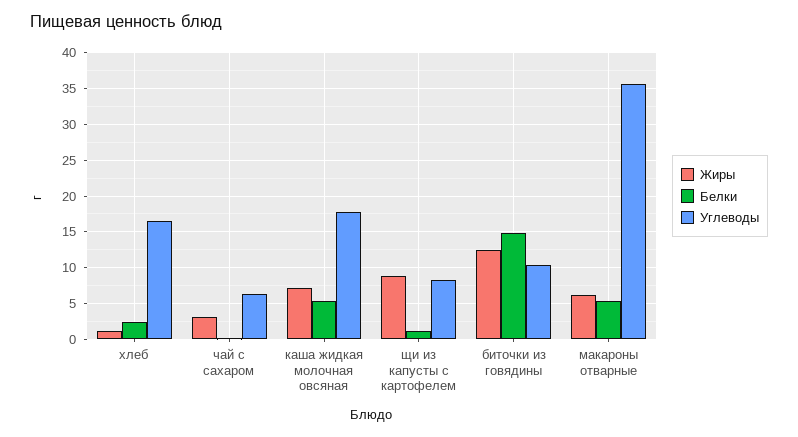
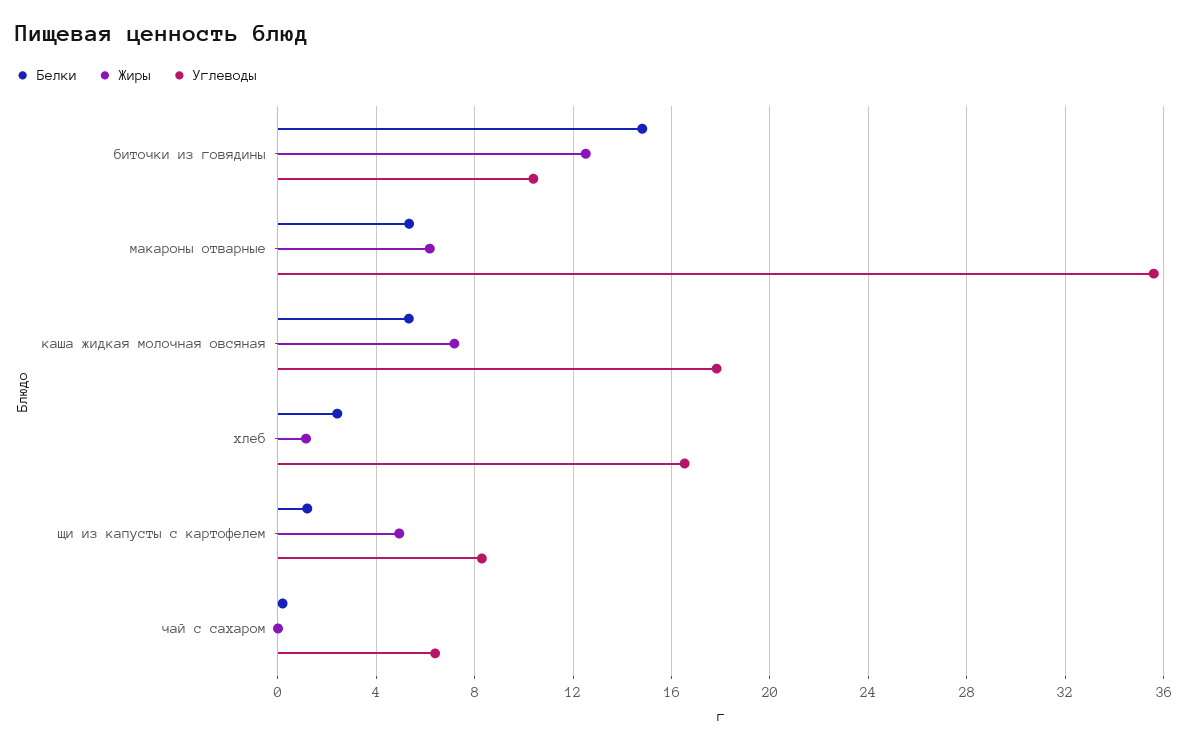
Жиры, чай с сахаром: 3 -> 0
Жиры, щи из капусты с картофелем: 9 -> 5

